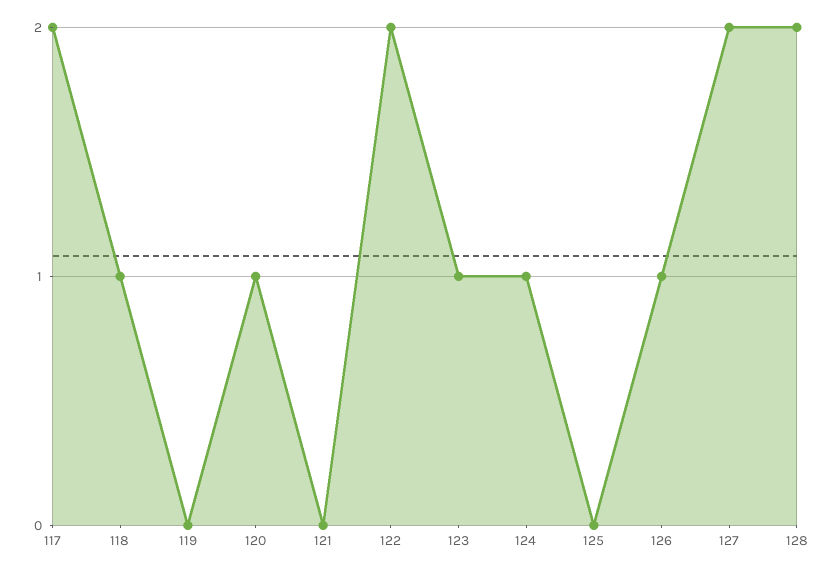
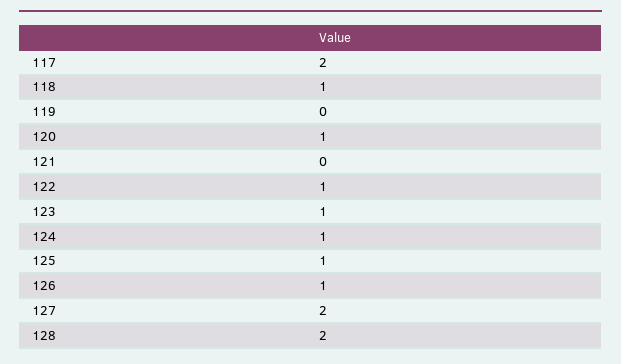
122: 2 -> 1
125: 0 -> 1

